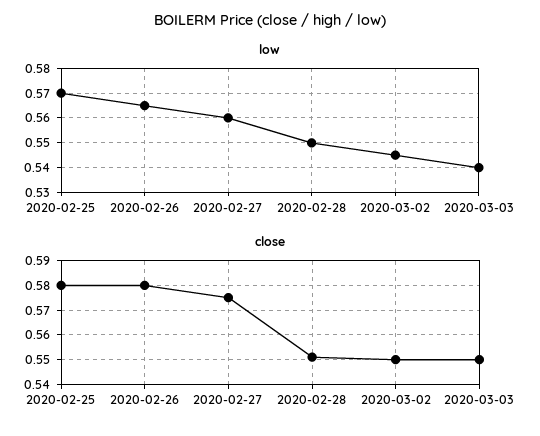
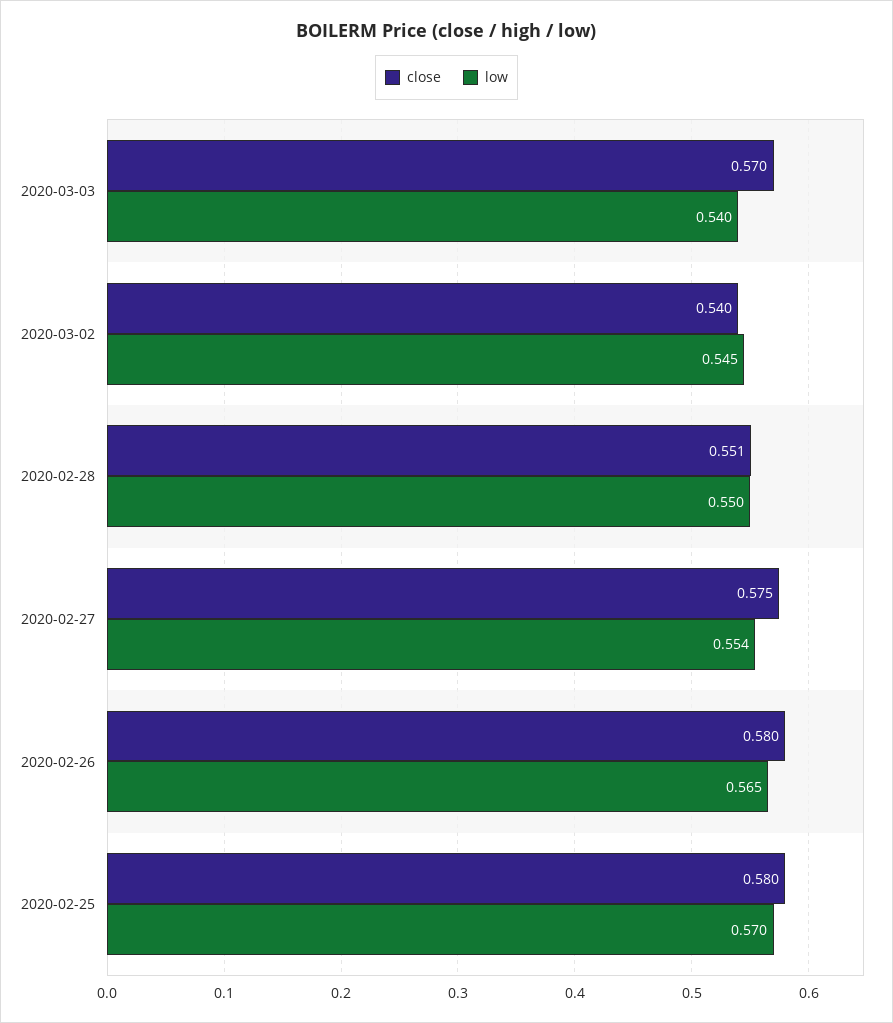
low, 2020-02-27: 0.56 -> 0.554
close, 2020-03-02: 0.55 -> 0.54
close, 2020-03-03: 0.55 -> 0.57

